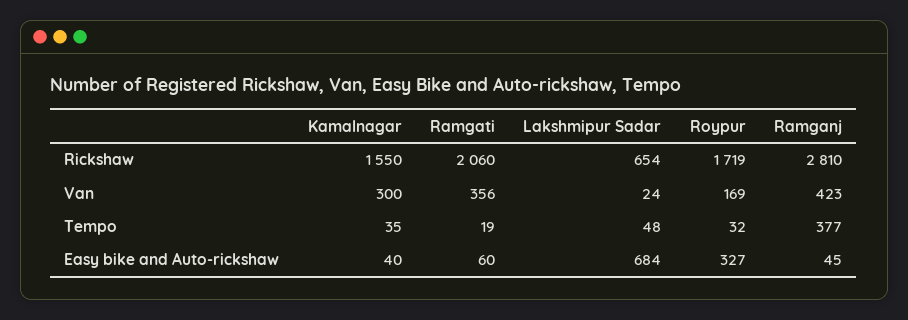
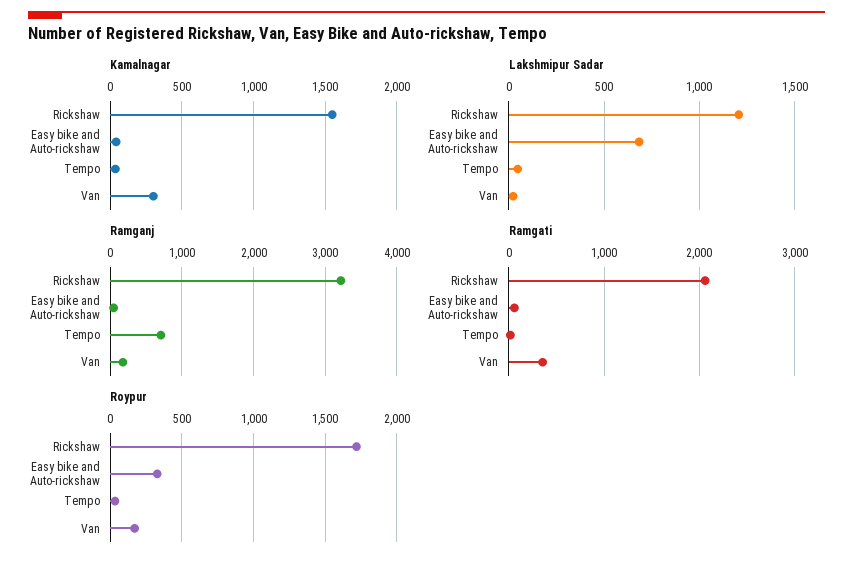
Lakshmipur Sadar, Rickshaw: 654 -> 1200
Ramganj, Rickshaw: 2810 -> 3200
Ramganj, Van: 423 -> 200
Ramganj, Tempo: 377 -> 700

